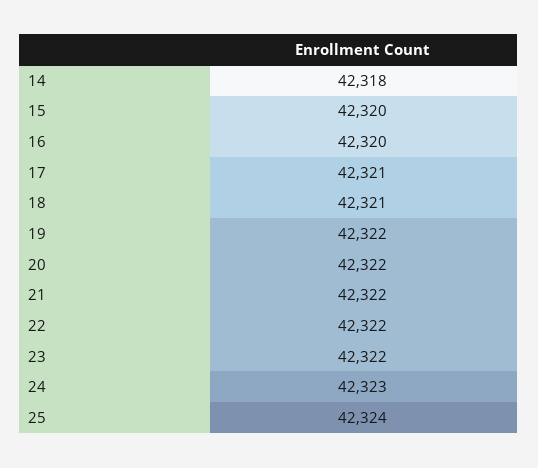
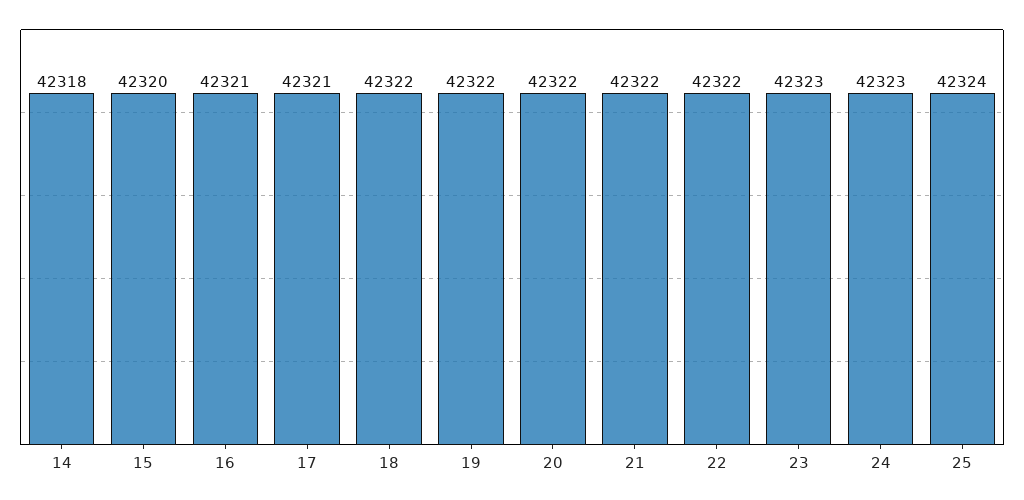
16: 42320 -> 42321
18: 42321 -> 42322
23: 42322 -> 42323

